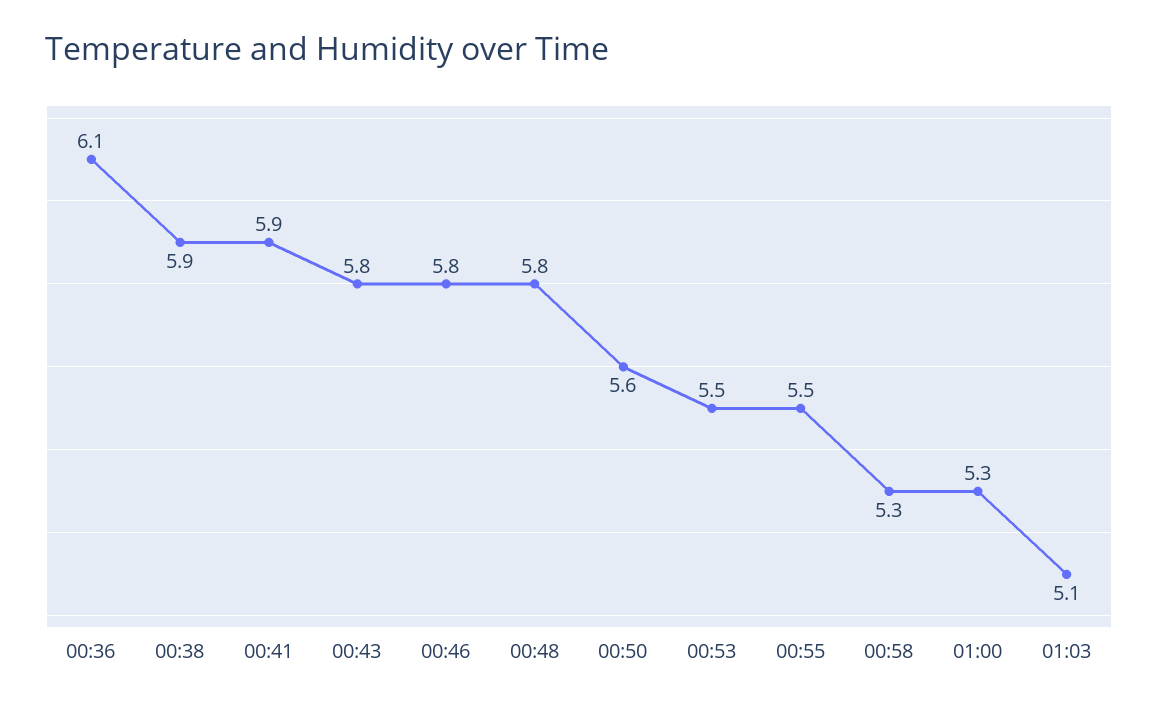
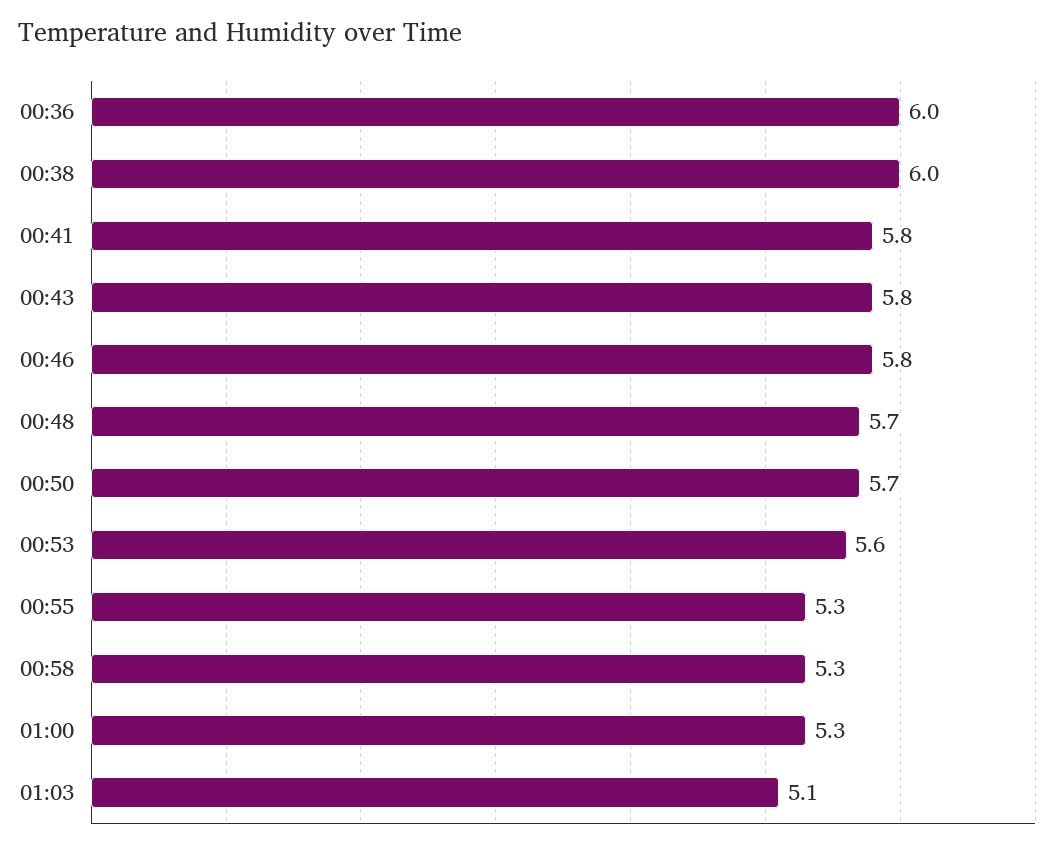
00:36: 6.1 -> 6
00:38: 5.9 -> 6
00:41: 5.9 -> 5.8
00:48: 5.8 -> 5.7
00:50: 5.6 -> 5.7
00:53: 5.5 -> 5.6
00:55: 5.5 -> 5.3

